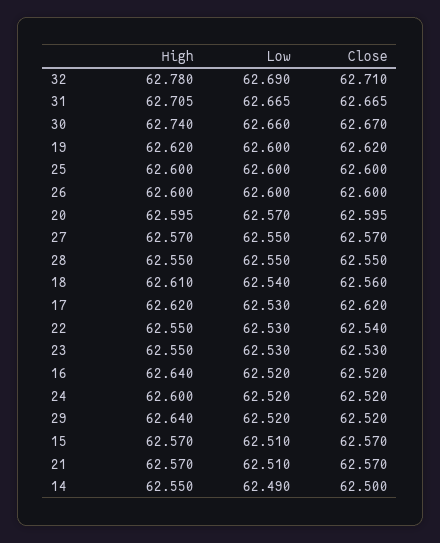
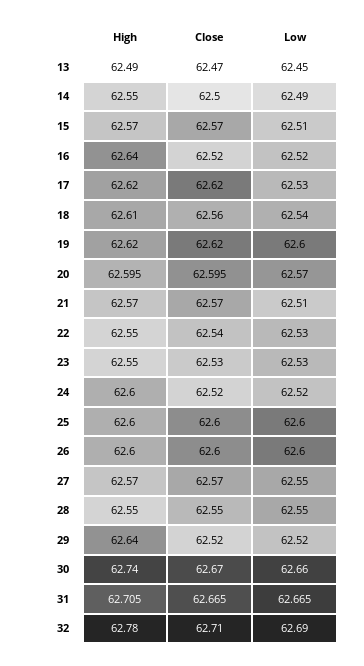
High, 13: none -> 62.49
Close, 13: none -> 62.47
Low, 13: none -> 62.45

